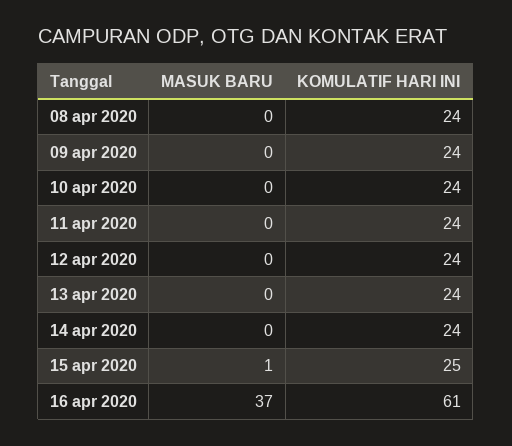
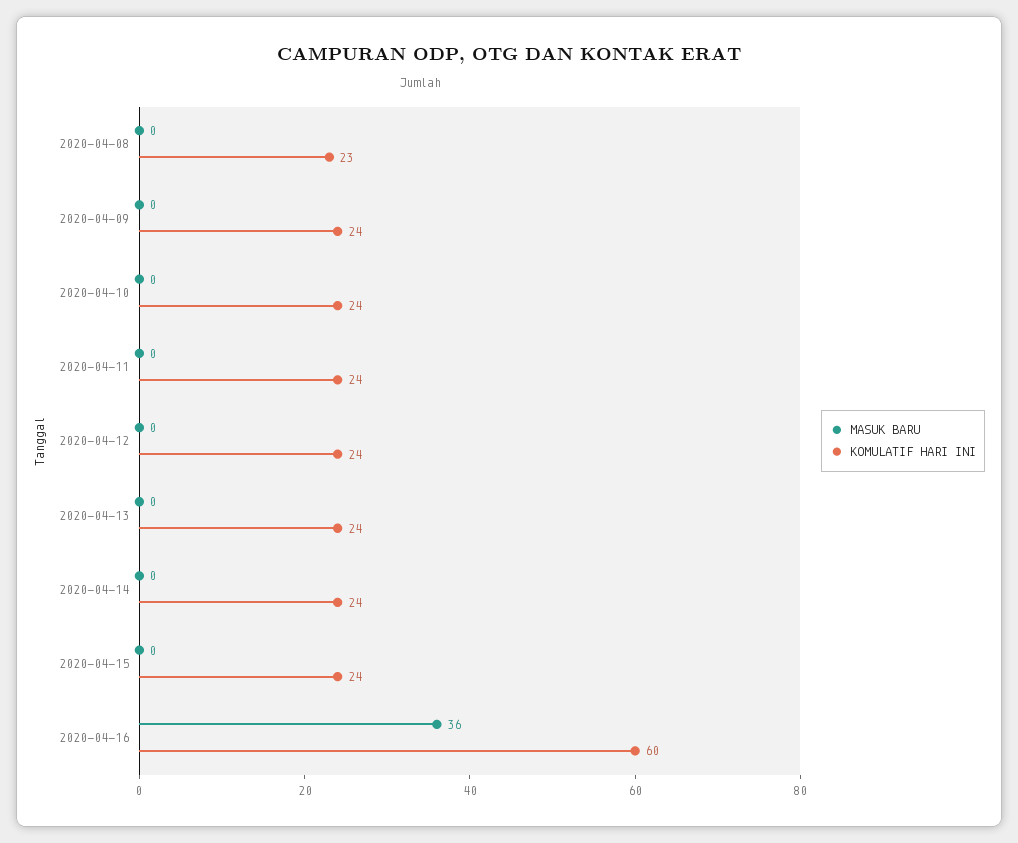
KOMULATIF HARI INI, 08 apr 2020: 24 -> 23
MASUK BARU, 15 apr 2020: 1 -> 0
KOMULATIF HARI INI, 15 apr 2020: 25 -> 24
MASUK BARU, 16 apr 2020: 37 -> 36
KOMULATIF HARI INI, 16 apr 2020: 61 -> 60

